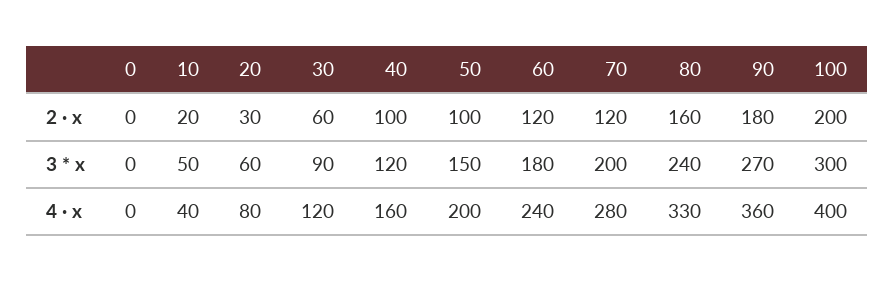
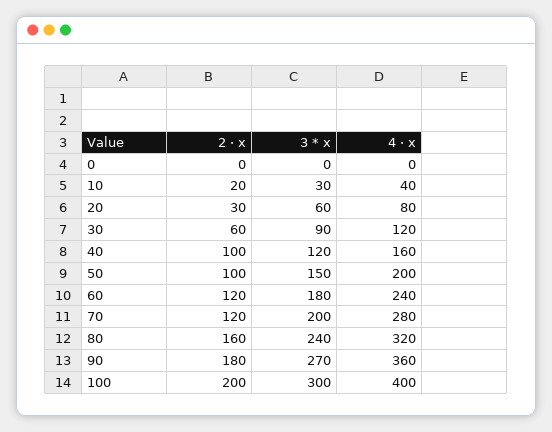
10, 3 * x: 50 -> 30
80, 4 · x: 330 -> 320

